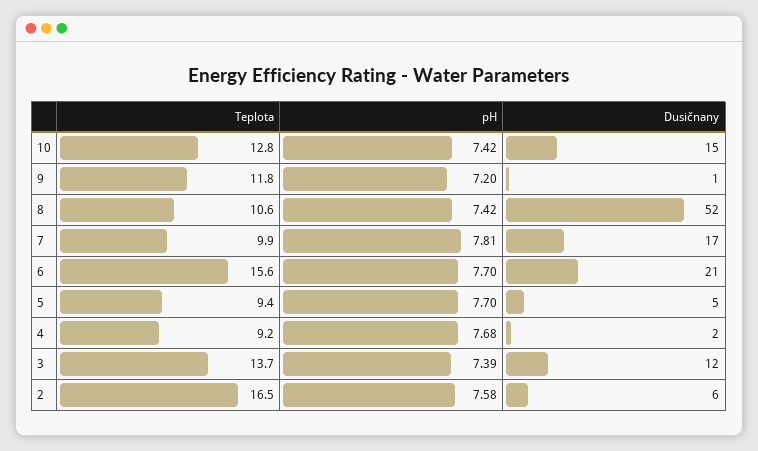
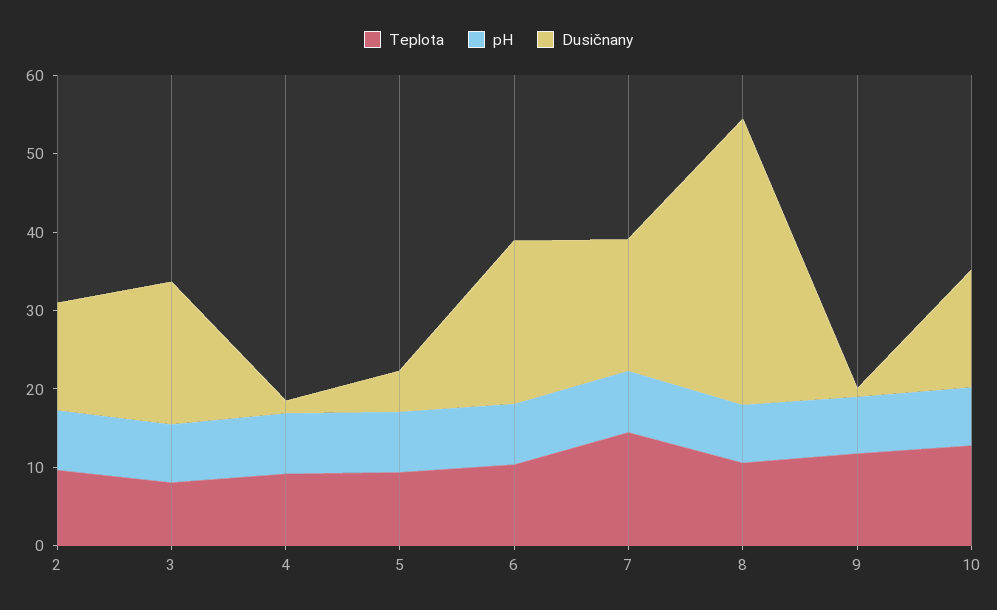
Dusičnany, 8: 52 -> 36
Teplota, 7: 9.9 -> 14
Teplota, 6: 15.6 -> 10
Teplota, 3: 13.7 -> 8
Dusičnany, 3: 12 -> 18
Teplota, 2: 16.5 -> 10
Dusičnany, 2: 6 -> 14

